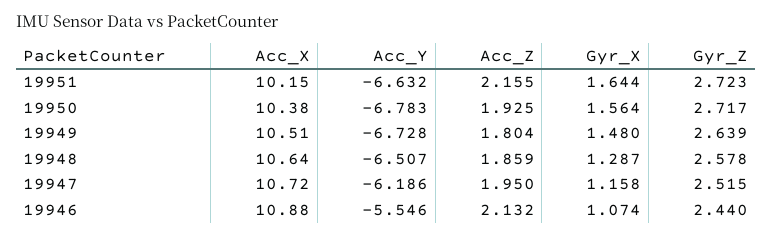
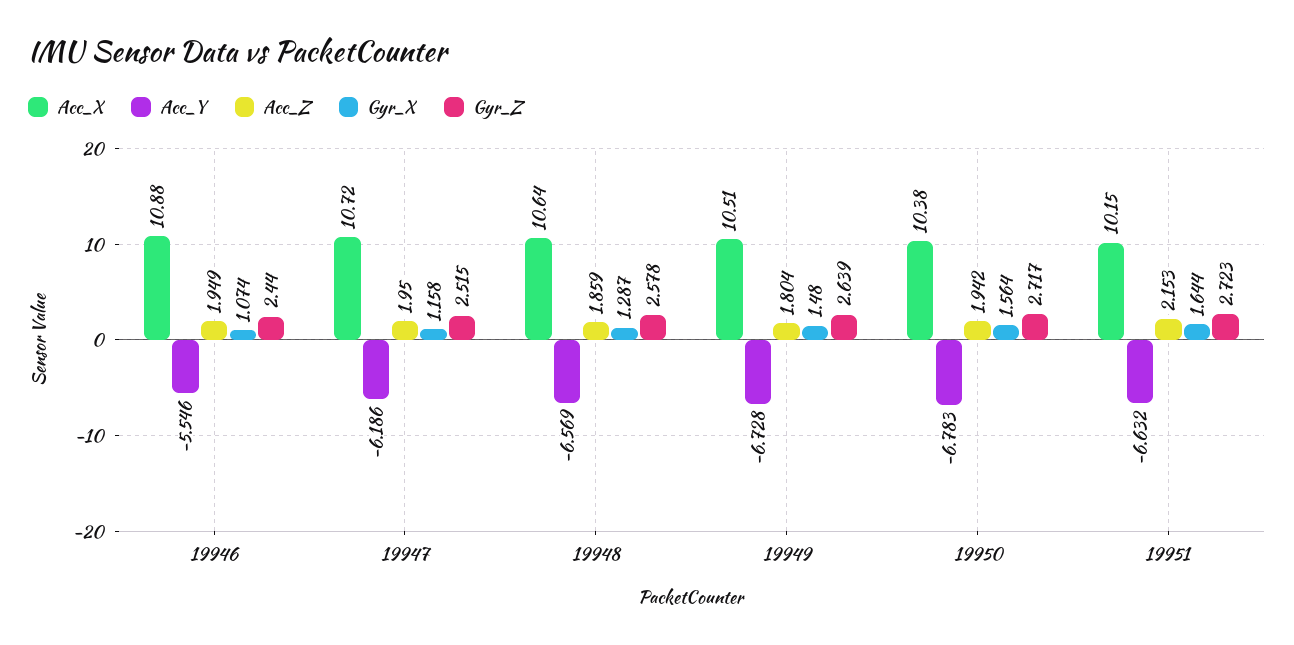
Acc_Z, 19951: 2.155 -> 2.153
Acc_Z, 19950: 1.925 -> 1.942
Acc_Y, 19948: -6.507 -> -6.569
Acc_Z, 19946: 2.132 -> 1.949

